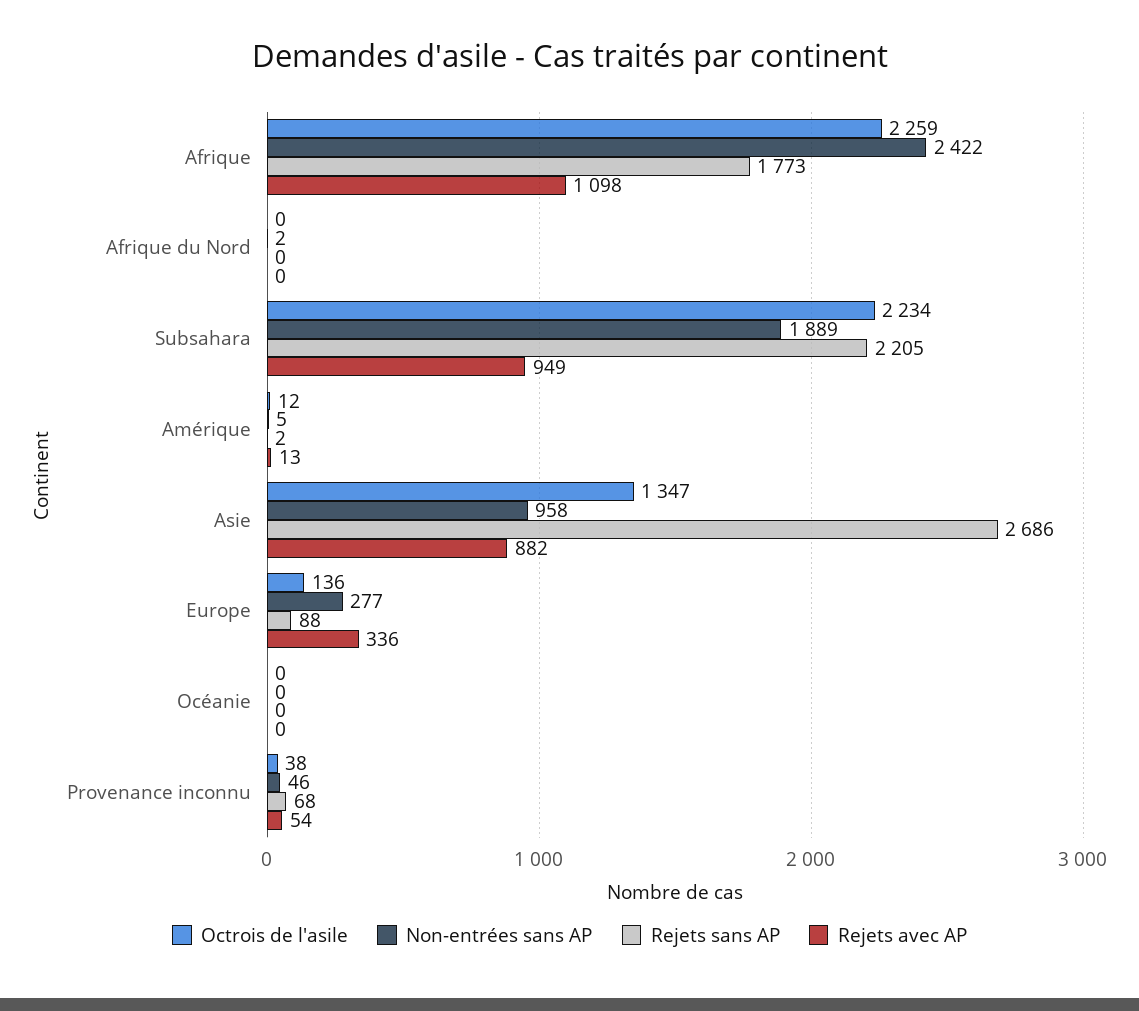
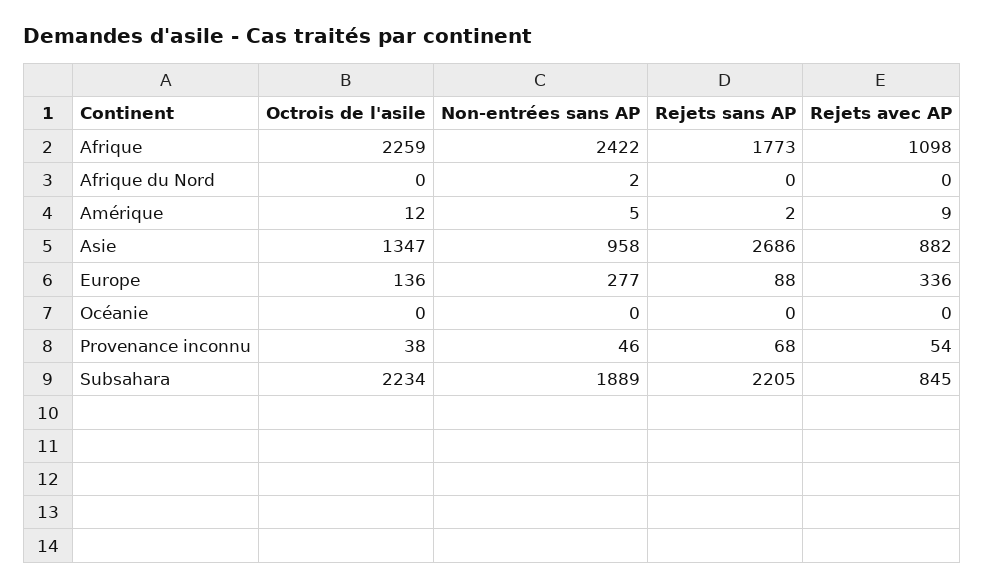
Rejets avec AP, Subsahara: 949 -> 845
Rejets avec AP, Amérique: 13 -> 9

